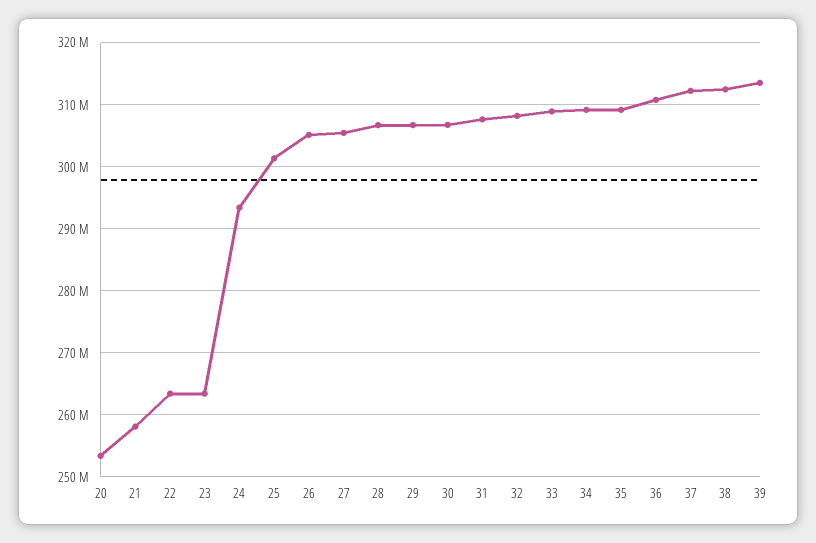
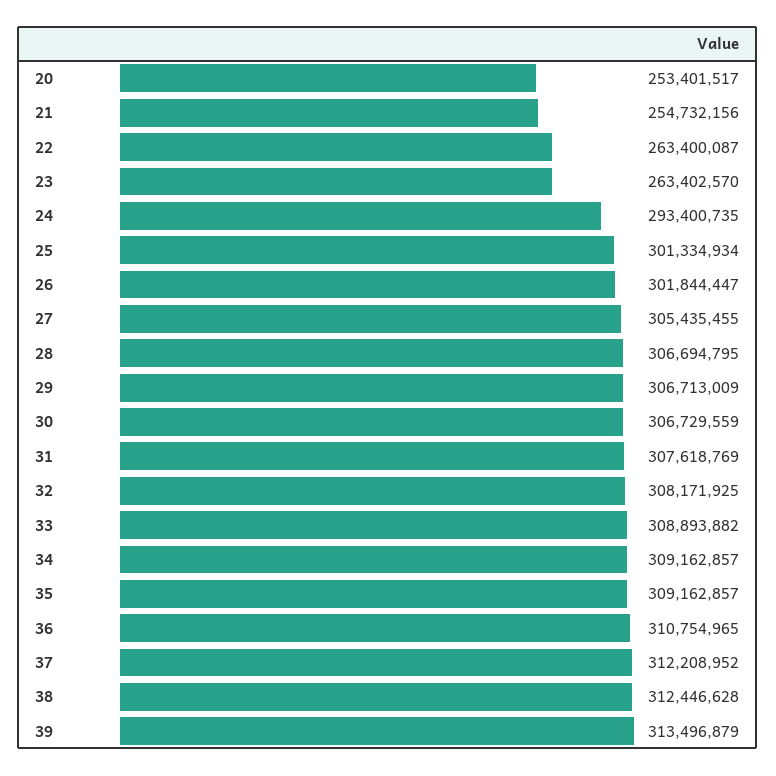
21: 258000000 -> 254732156
26: 305000000 -> 301844447

